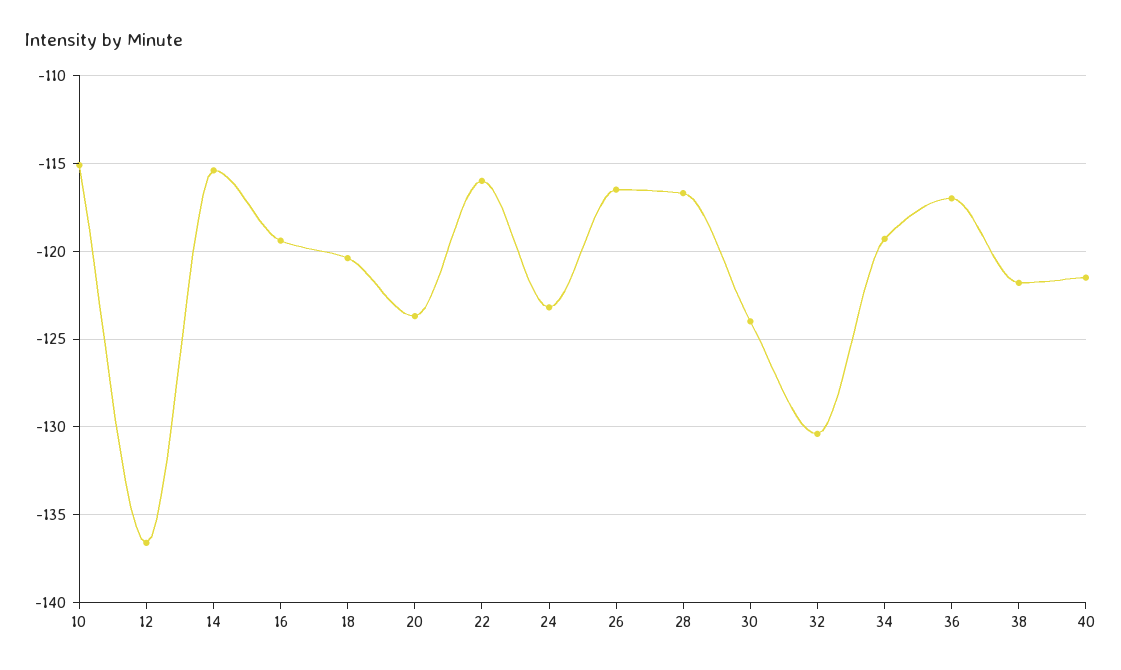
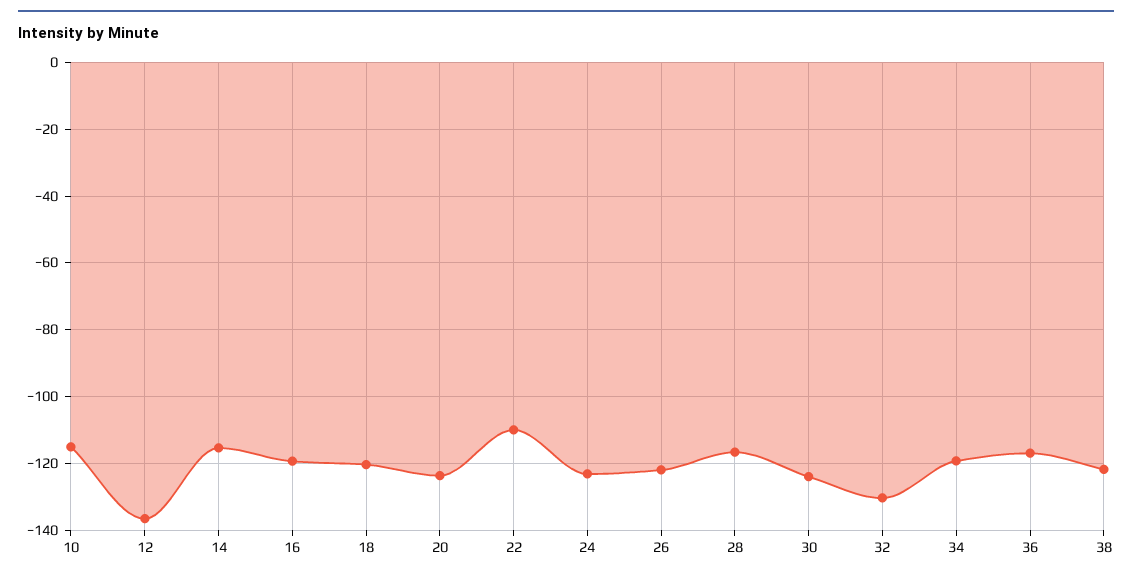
22: -116 -> -110
26: -116.5 -> -122
40: -121.5 -> none

